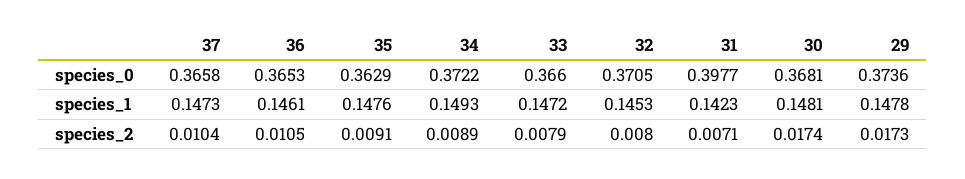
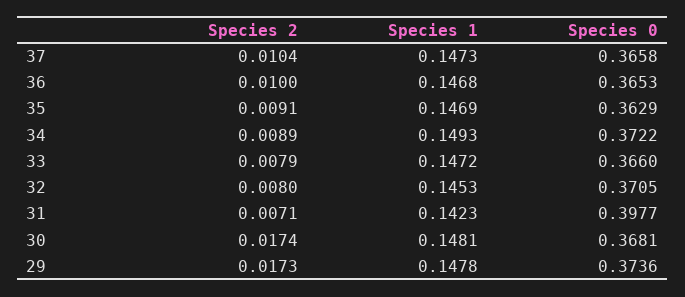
36, species_1: 0.1461 -> 0.1468
35, species_1: 0.1476 -> 0.1469
36, species_2: 0.0105 -> 0.01

